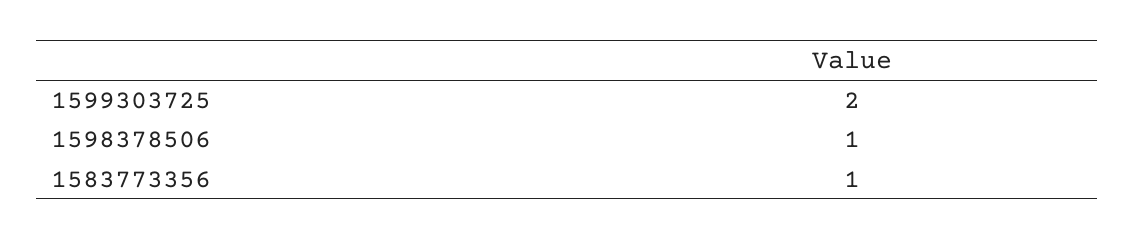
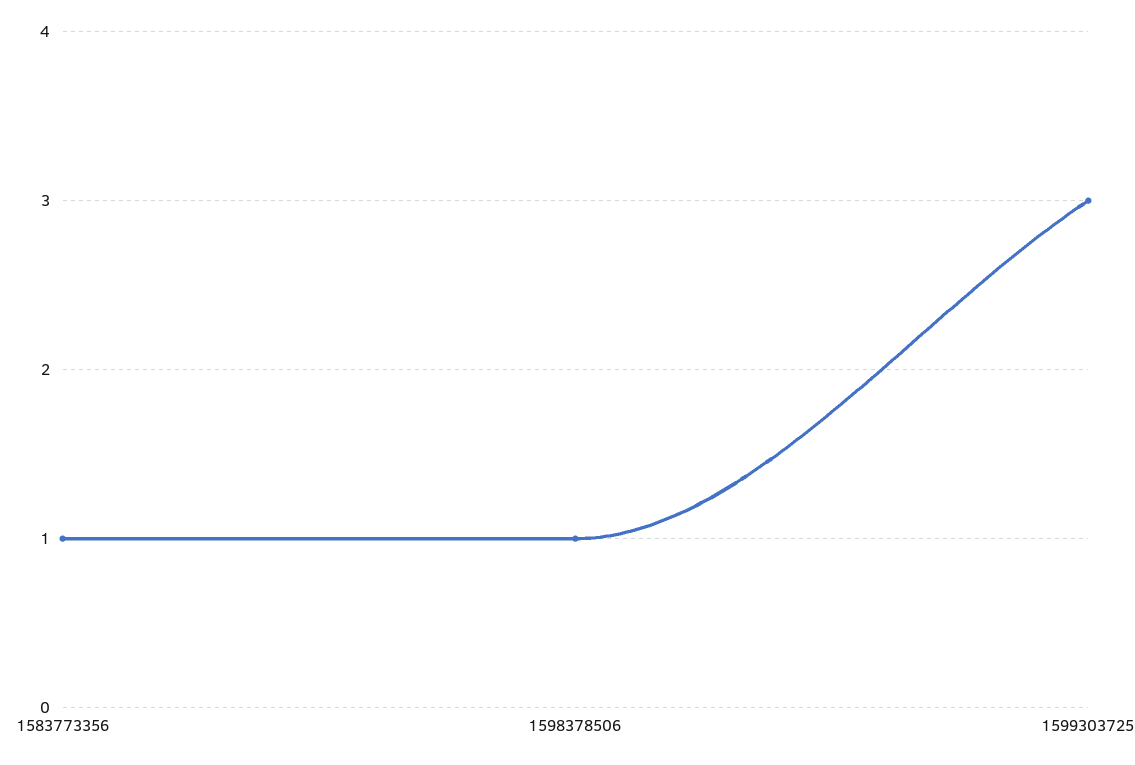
1599303725: 2 -> 3

